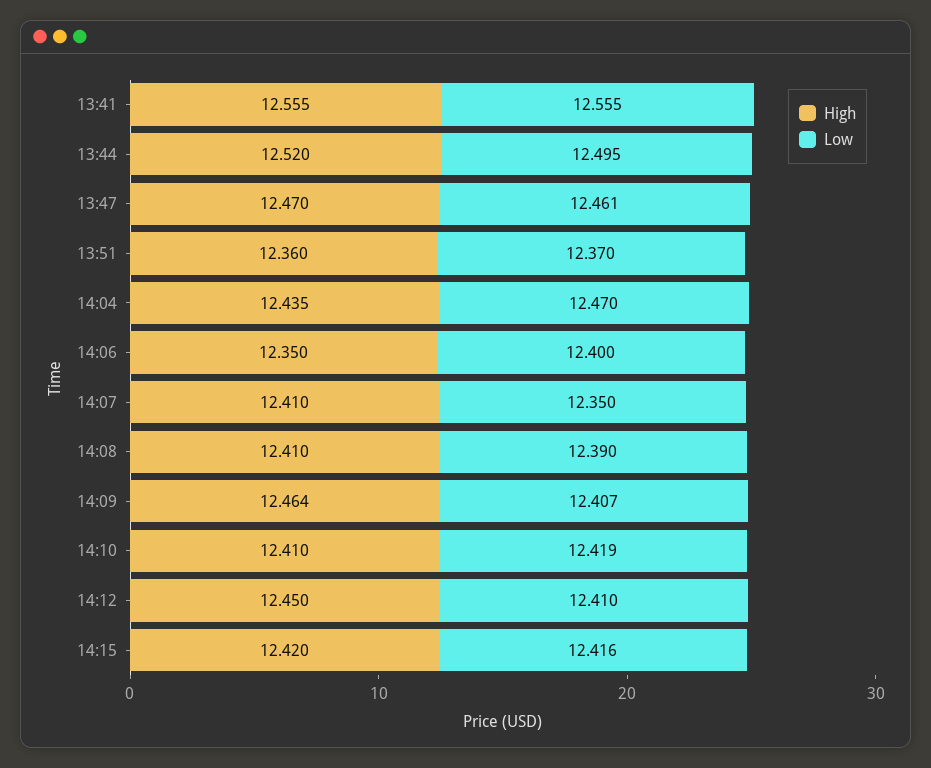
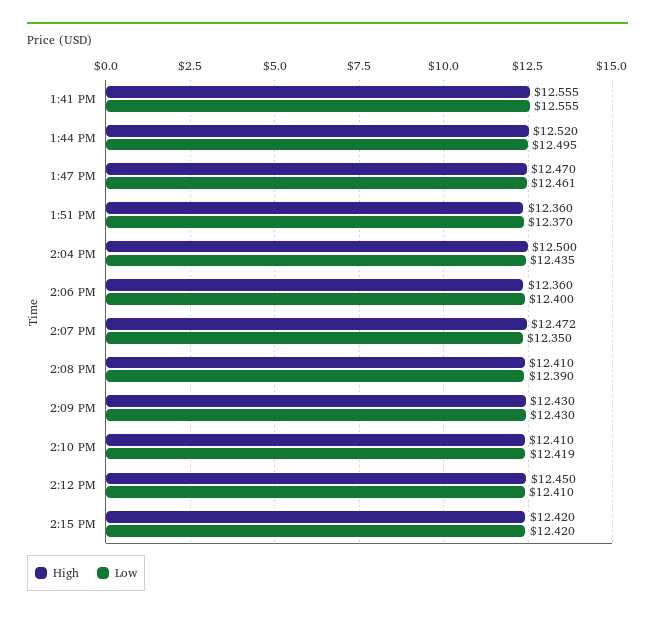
High, 14:04: 12.435 -> 12.5
Low, 14:04: 12.47 -> 12.435
High, 14:06: 12.35 -> 12.36
High, 14:07: 12.41 -> 12.472
High, 14:09: 12.464 -> 12.43
Low, 14:09: 12.407 -> 12.43
Low, 14:15: 12.416 -> 12.42

